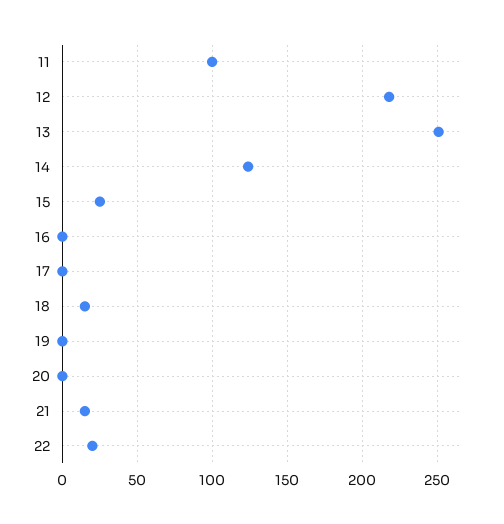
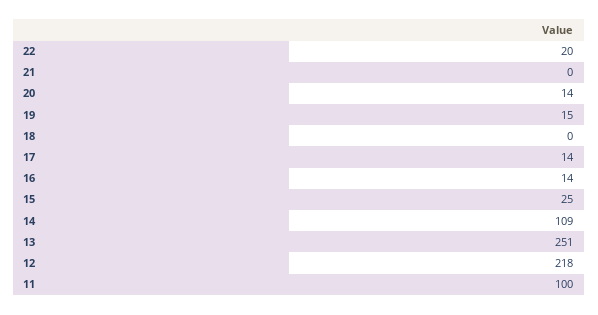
14: 125 -> 109
16: 0 -> 14
17: 0 -> 14
18: 15 -> 0
19: 0 -> 15
20: 0 -> 14
21: 15 -> 0

